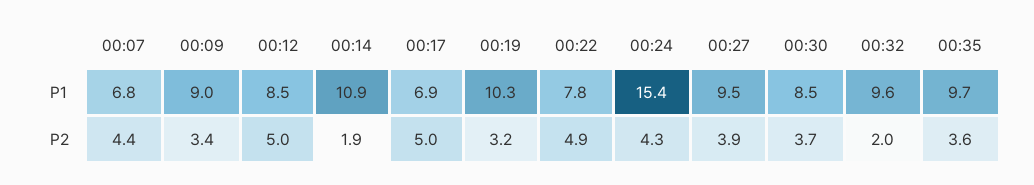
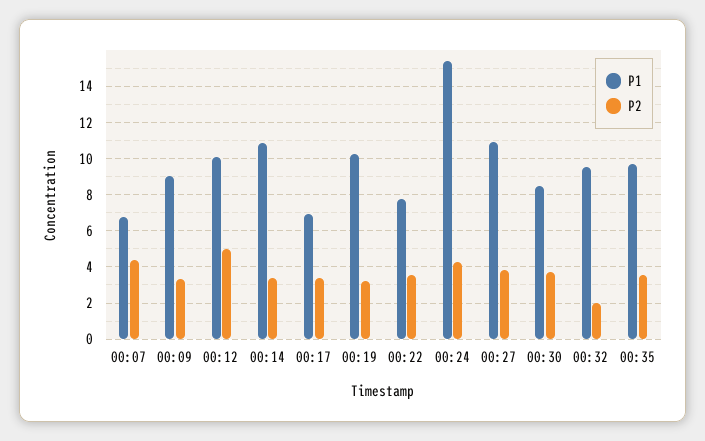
P1, 00:12: 8.5 -> 10
P1, 00:27: 9.5 -> 11
P2, 00:14: 1.9 -> 3.5
P2, 00:17: 5 -> 3.5
P2, 00:22: 4.9 -> 3.5

